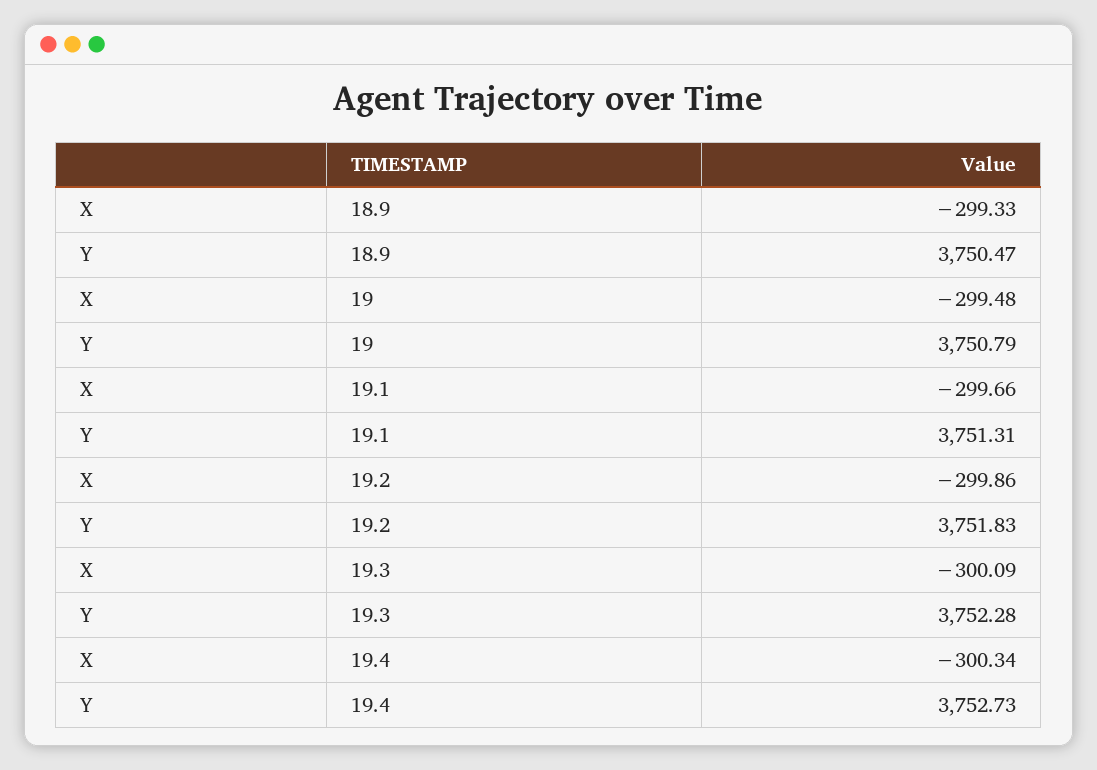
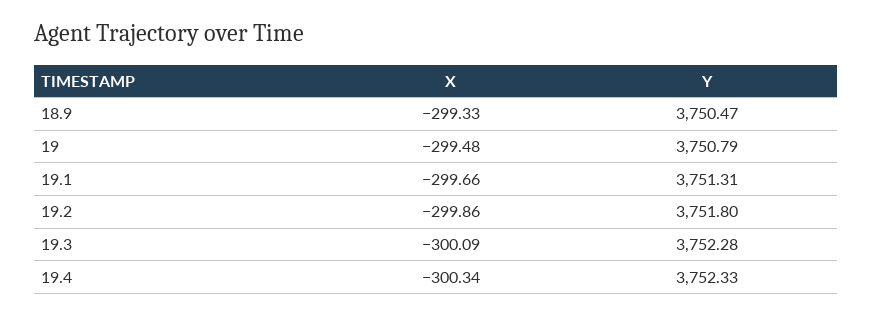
Y, 19.2: 3751.83 -> 3751.8
Y, 19.4: 3752.73 -> 3752.33

